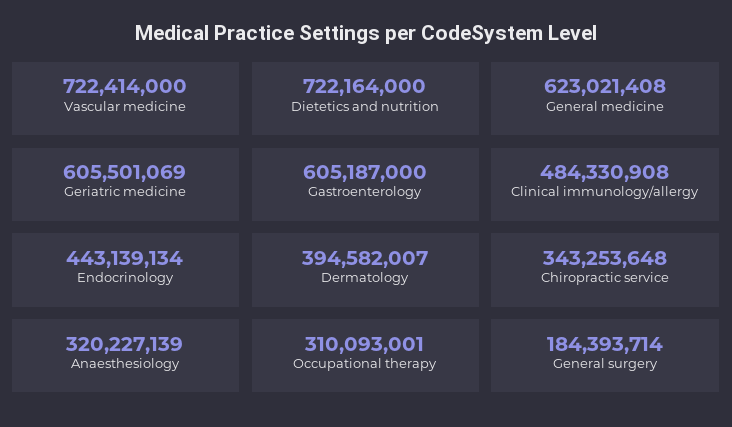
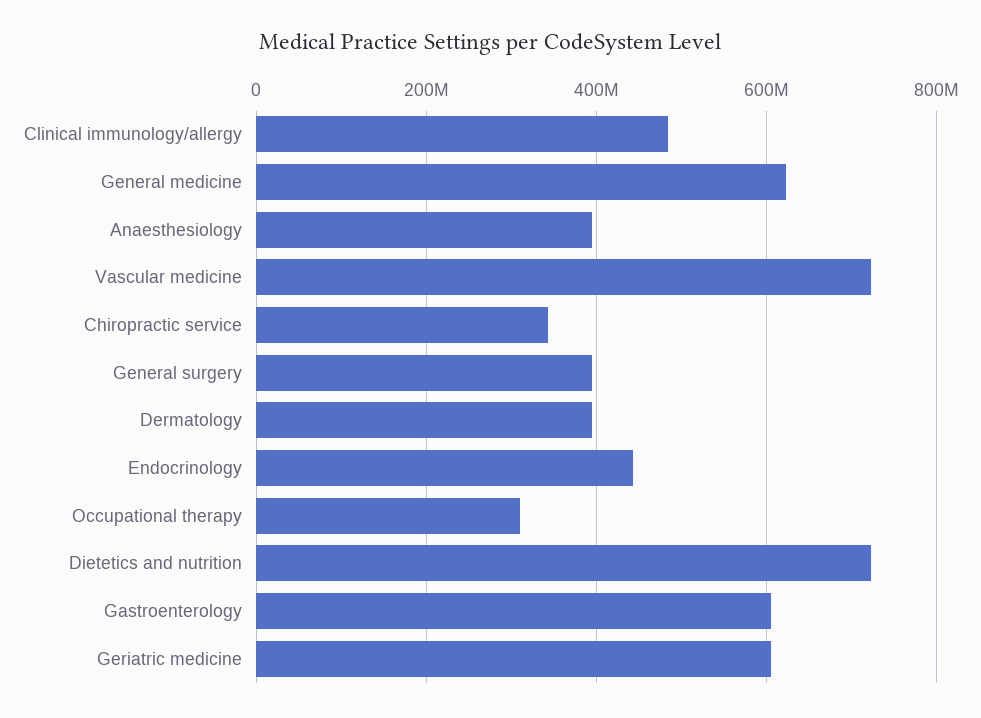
Anaesthesiology: 320227139 -> 400000000
General surgery: 184393714 -> 400000000

